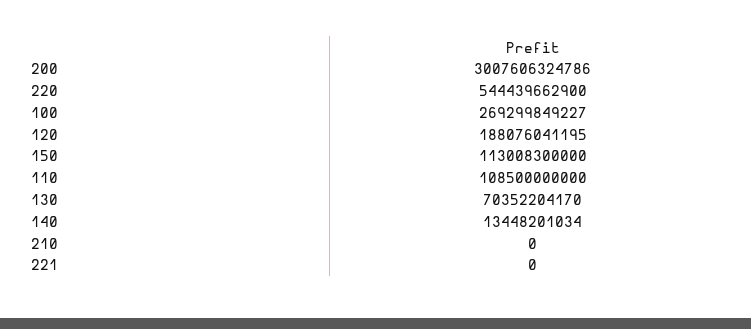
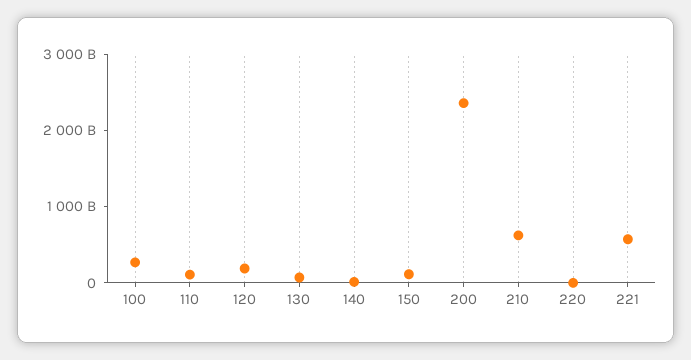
200: 3007606324786 -> 2400000000000
220: 544439662900 -> 0
210: 0 -> 600000000000
221: 0 -> 600000000000

